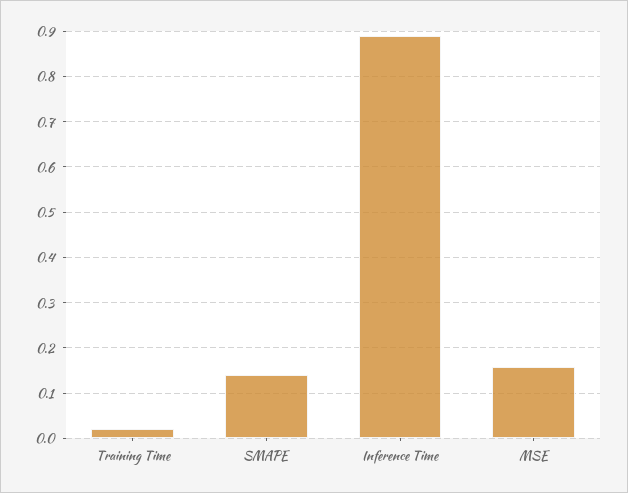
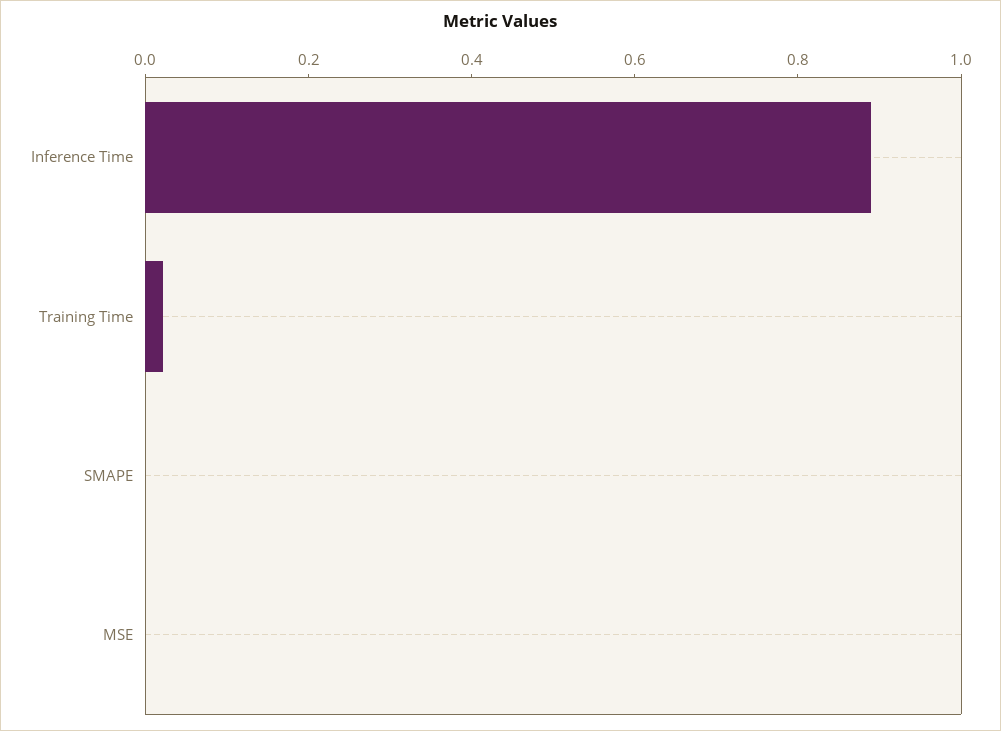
SMAPE: 0.14 -> 0
MSE: 0.16 -> 0

